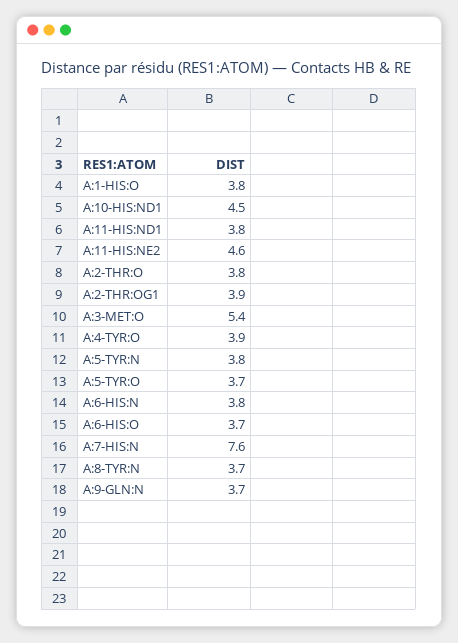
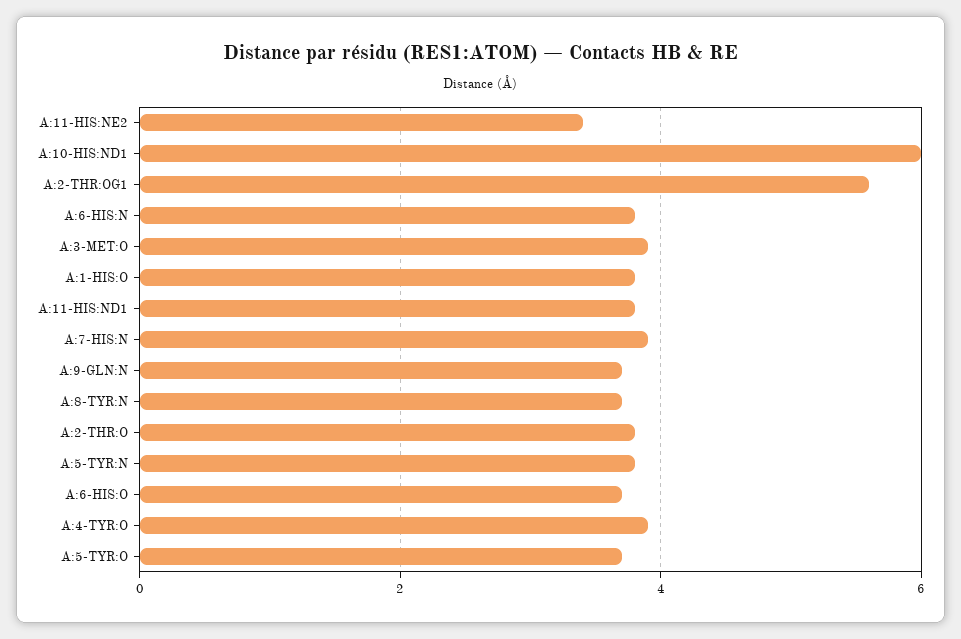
A:10-HIS:ND1: 4.5 -> 6
A:11-HIS:NE2: 4.6 -> 3.5
A:2-THR:OG1: 3.9 -> 5.5
A:3-MET:O: 5.4 -> 4
A:7-HIS:N: 7.6 -> 4

